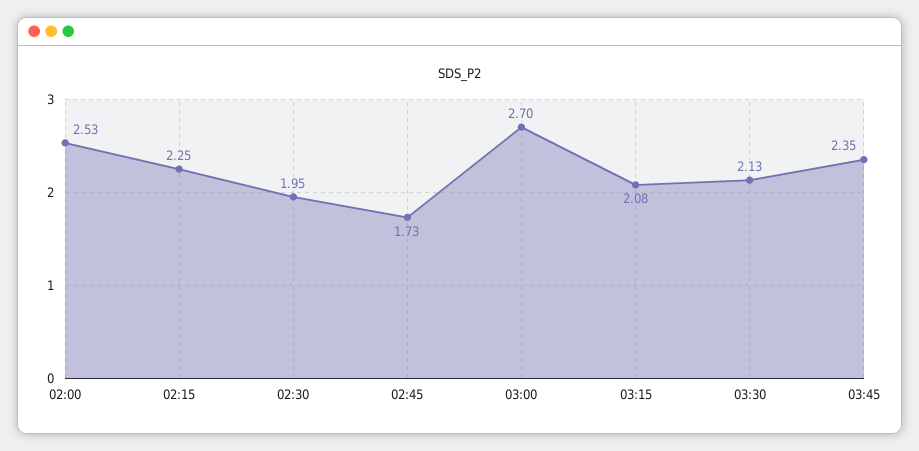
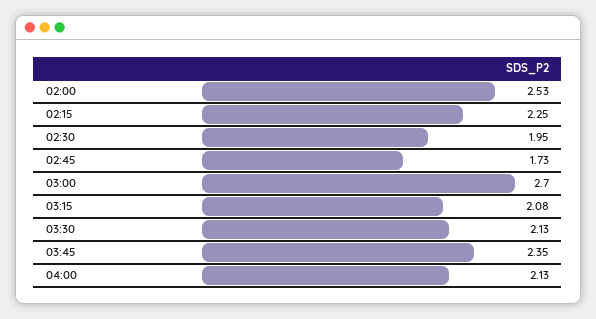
04:00: none -> 2.13

